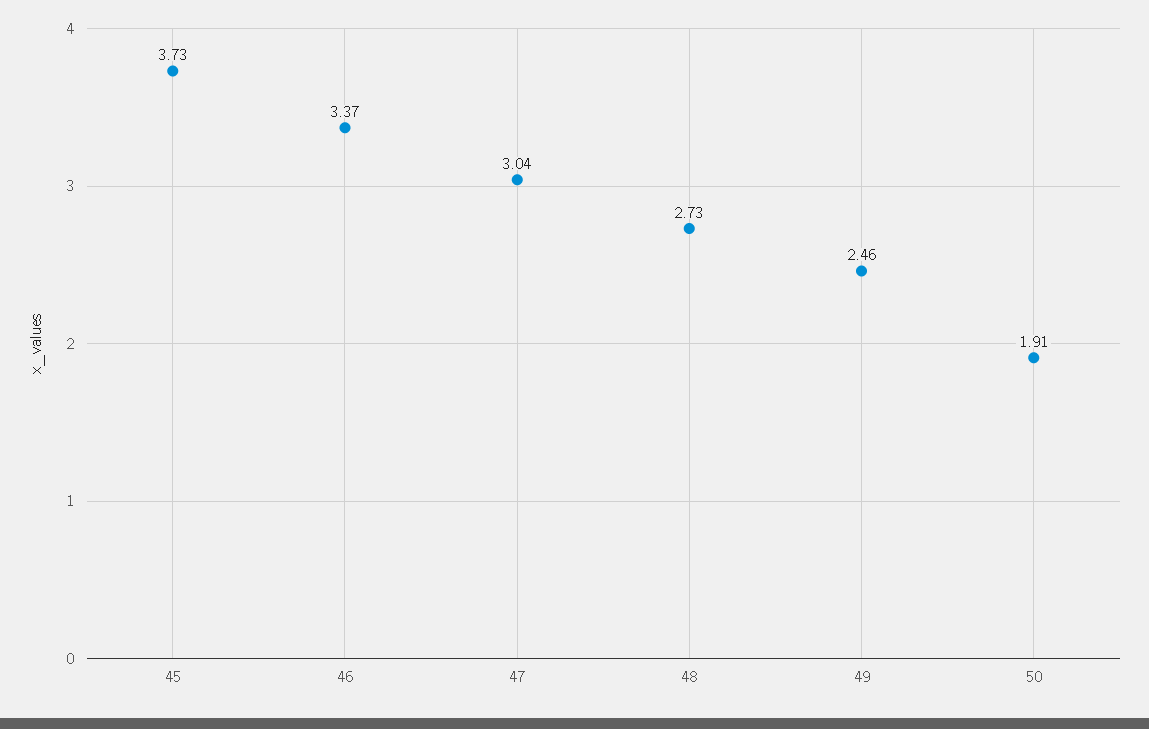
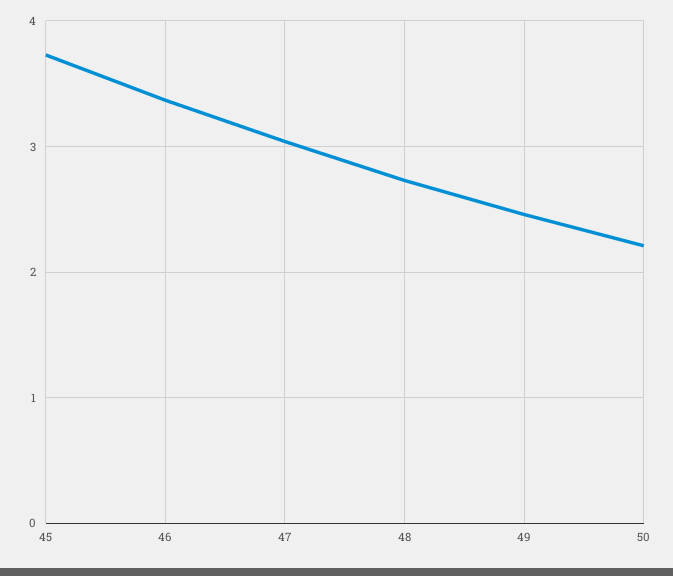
50: 1.91 -> 2.2

